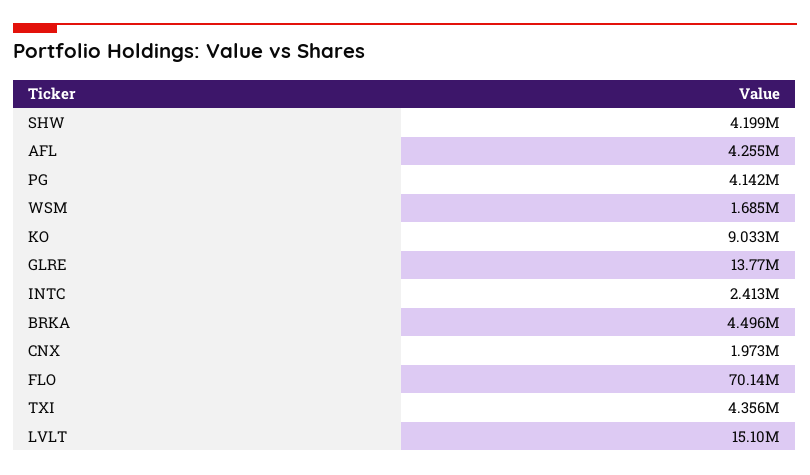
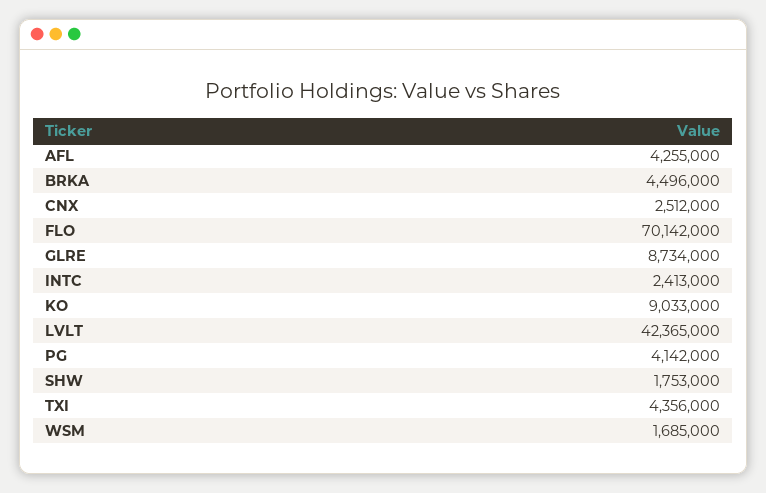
SHW: 4199000 -> 1753000
GLRE: 13770000 -> 8734000
CNX: 1973000 -> 2512000
LVLT: 15100000 -> 42365000

